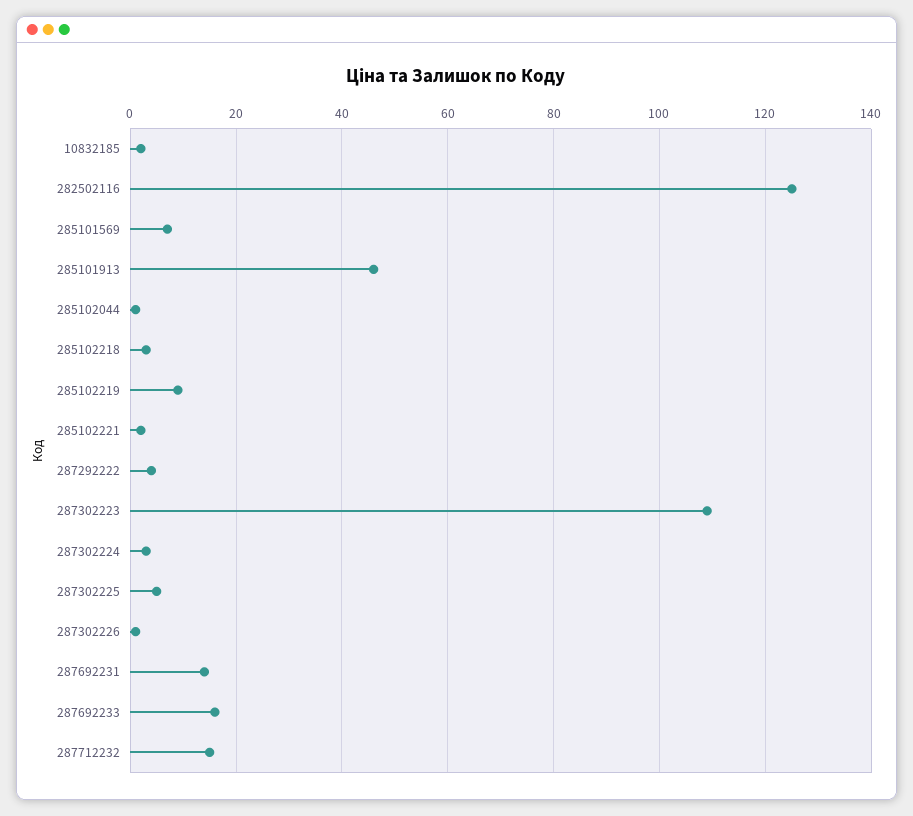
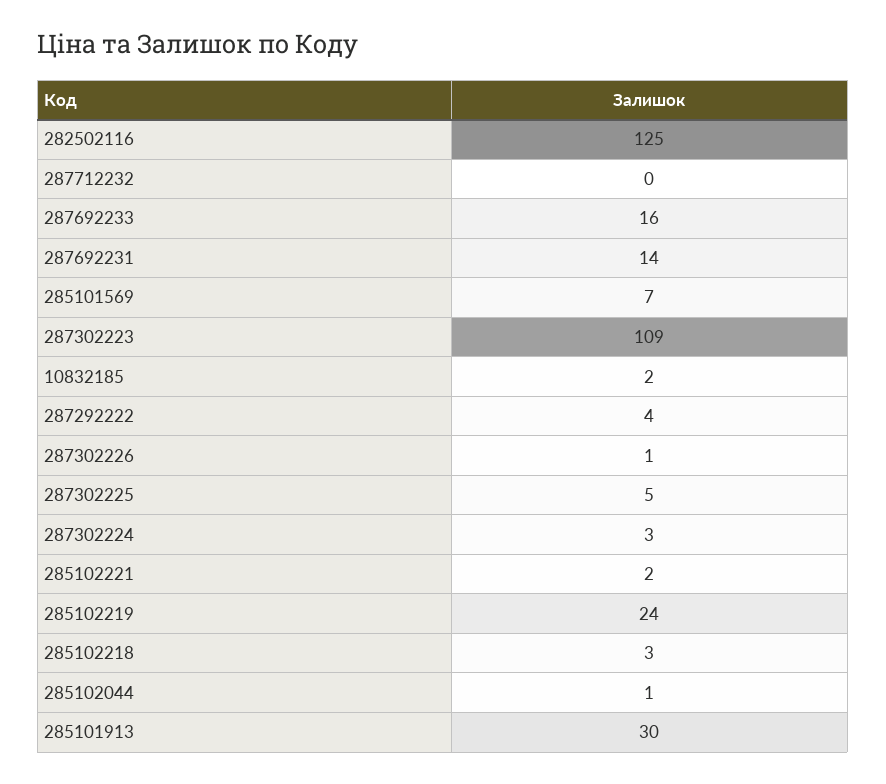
285101913: 45 -> 30
285102219: 10 -> 24
287712232: 15 -> 0

